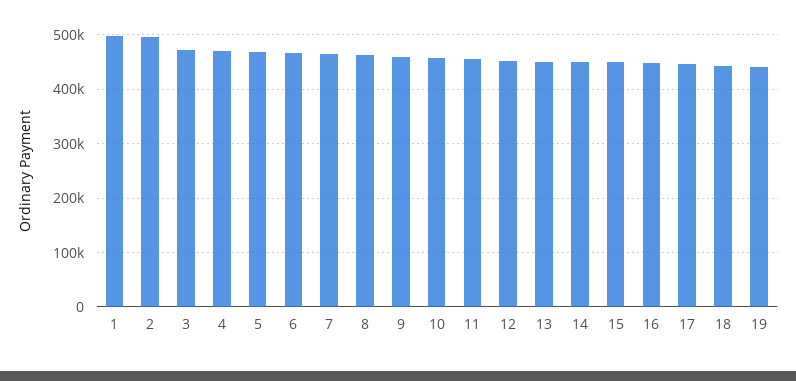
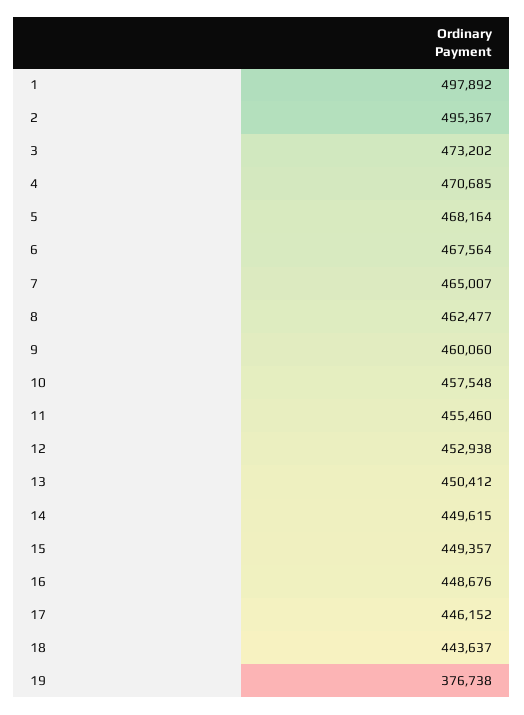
19: 440000 -> 376738

